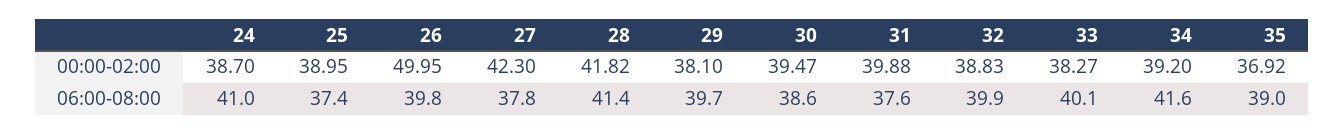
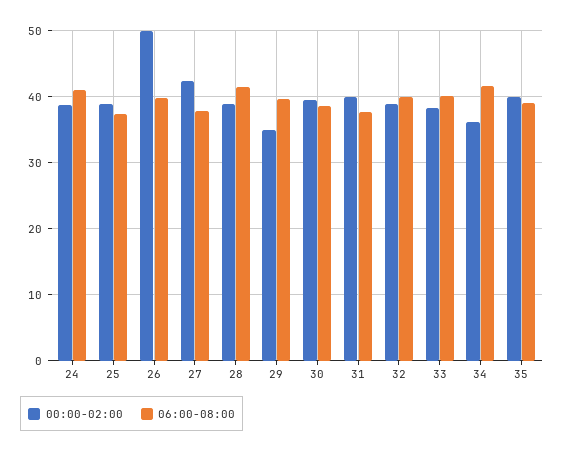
00:00-02:00, 28: 41.82 -> 39
00:00-02:00, 29: 38.1 -> 35
00:00-02:00, 34: 39.2 -> 36
00:00-02:00, 35: 36.92 -> 40

